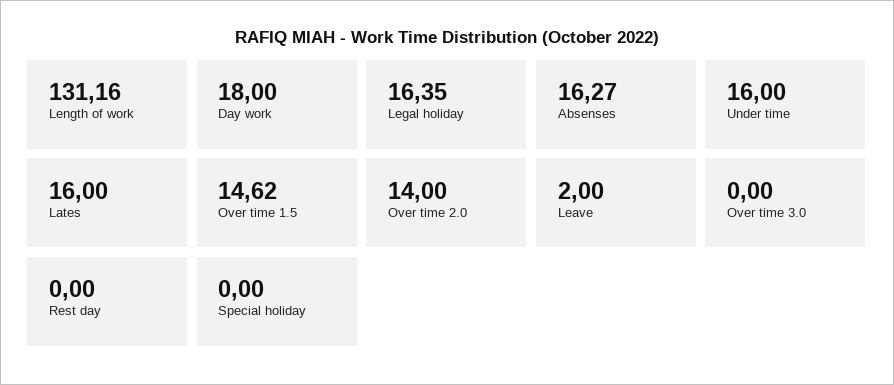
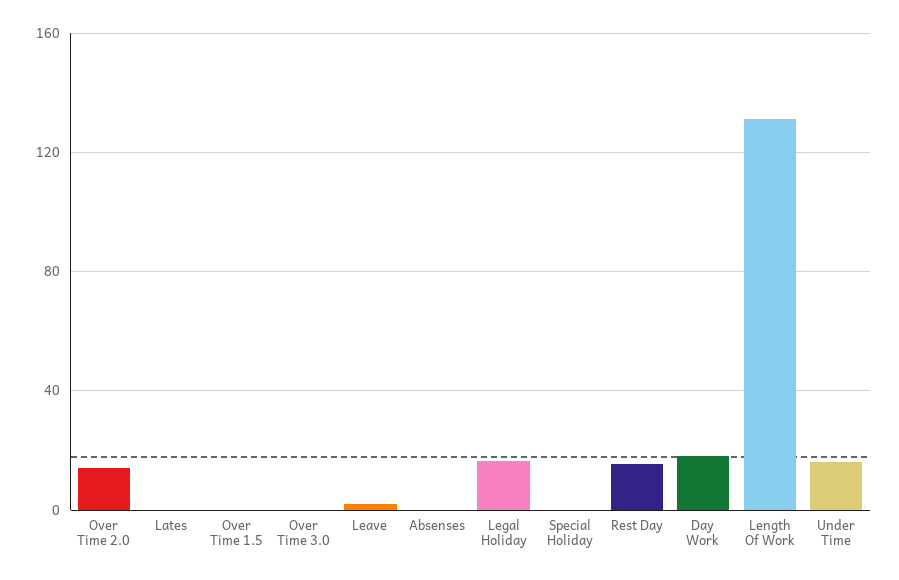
Absenses: 16.27 -> 0
Lates: 16 -> 0
Over time 1.5: 14.62 -> 0
Rest day: 0 -> 15

